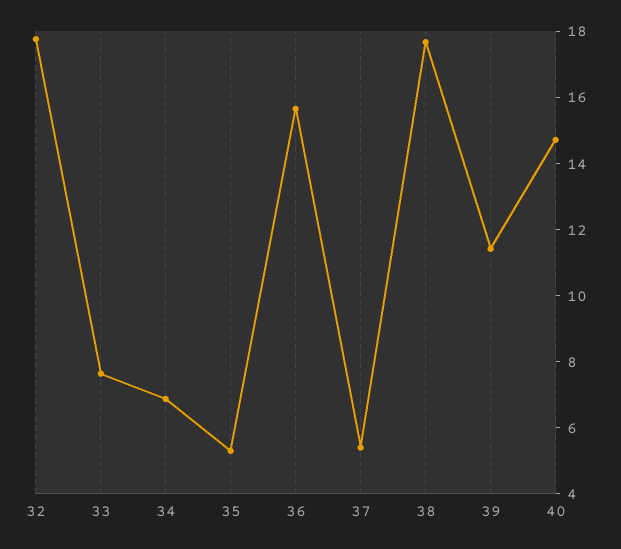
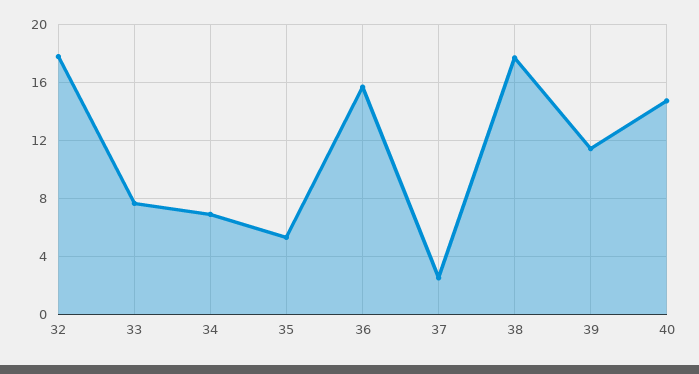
37: 5.5 -> 2.5

